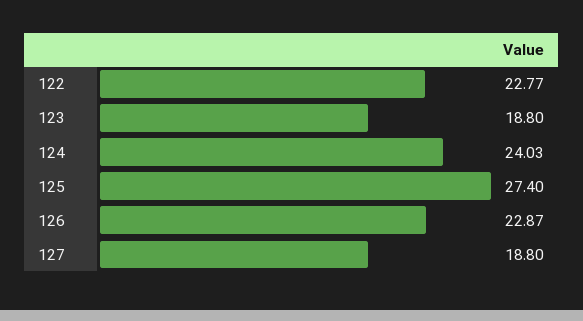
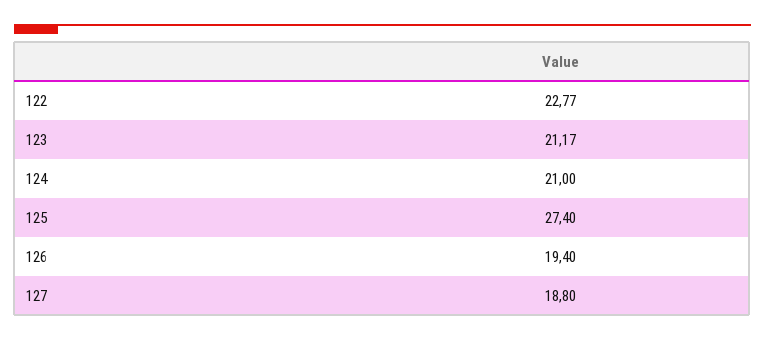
123: 18.8 -> 21.17
124: 24.03 -> 21
126: 22.87 -> 19.4

